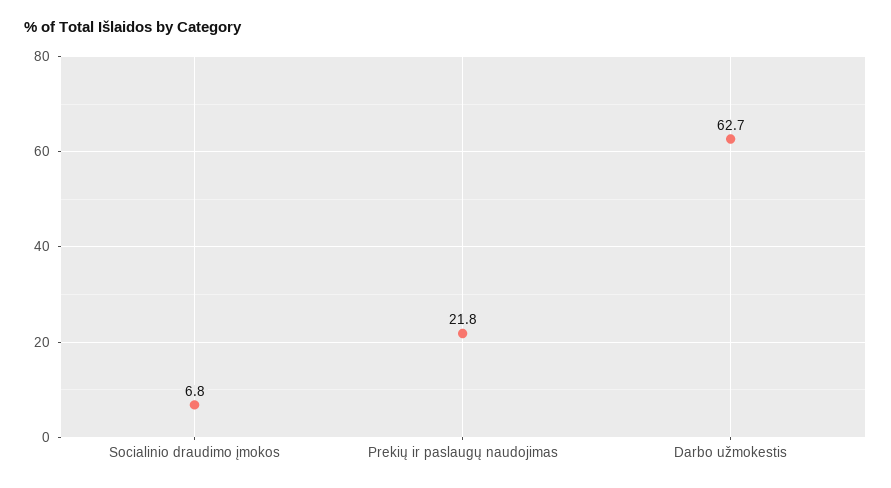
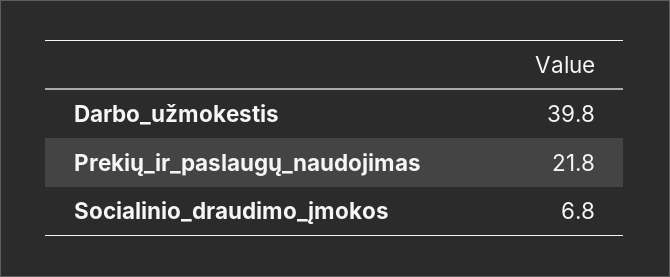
Darbo užmokestis: 62.7 -> 39.8

